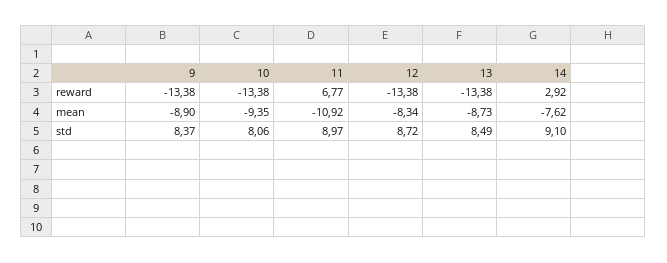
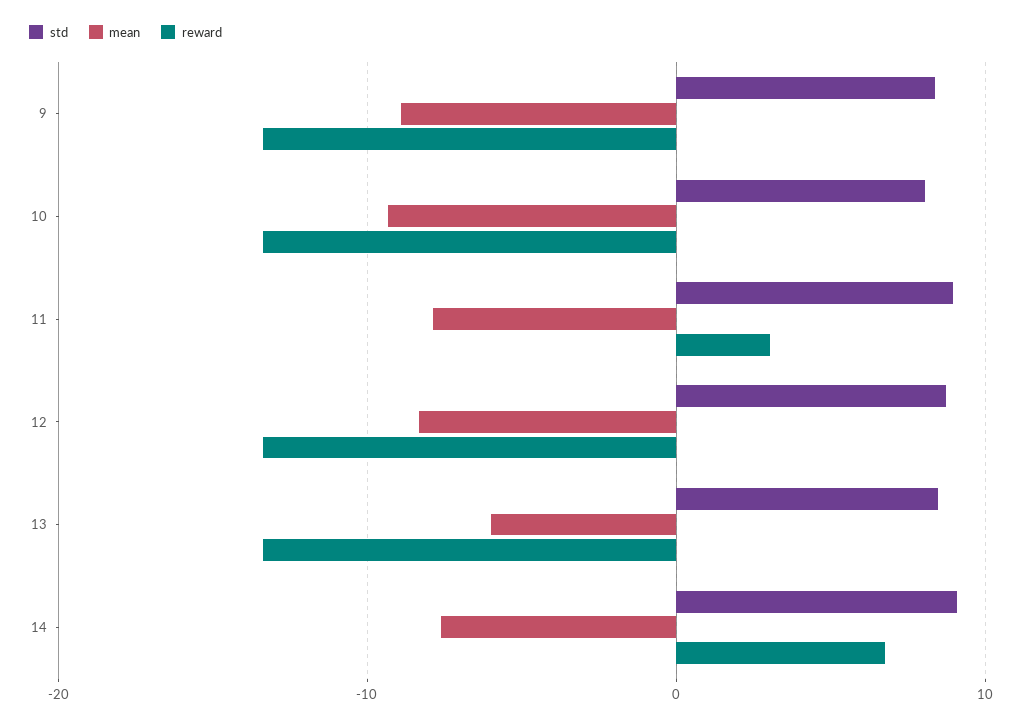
reward, 11: 6.77 -> 3
reward, 14: 2.92 -> 7
mean, 11: -10.92 -> -8
mean, 13: -8.73 -> -6

